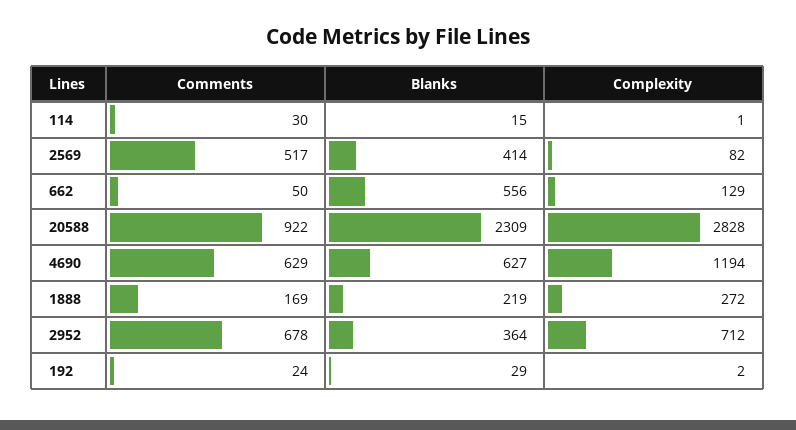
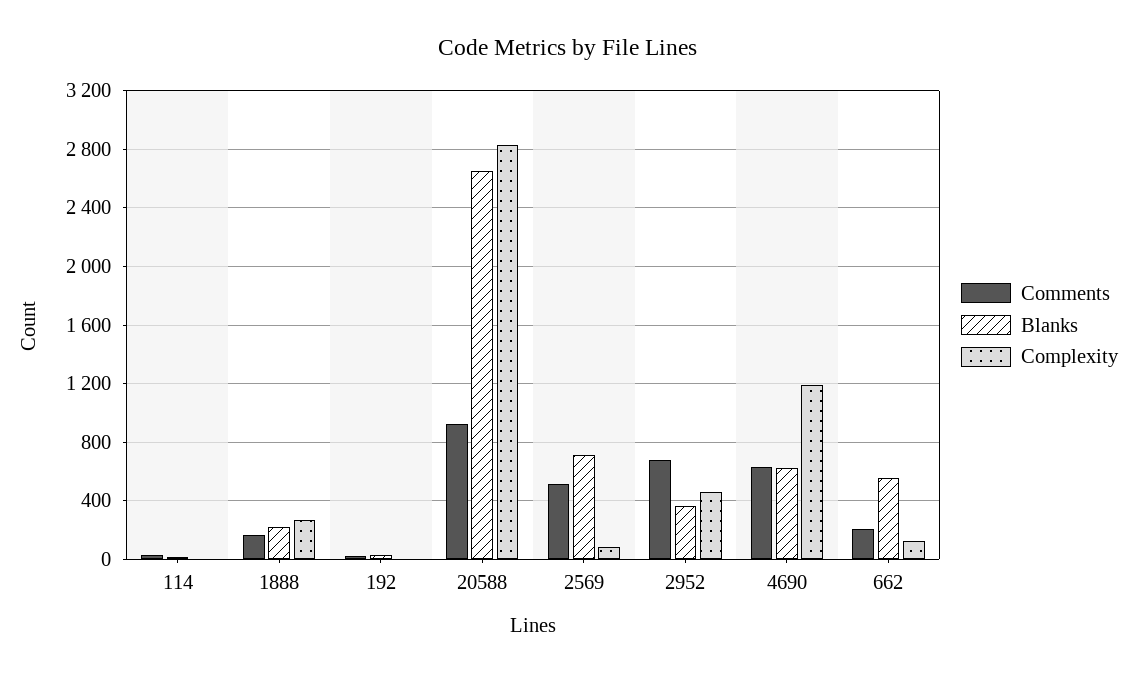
Blanks, 2569: 414 -> 700
Comments, 662: 50 -> 200
Blanks, 20588: 2309 -> 2650
Complexity, 2952: 712 -> 450

